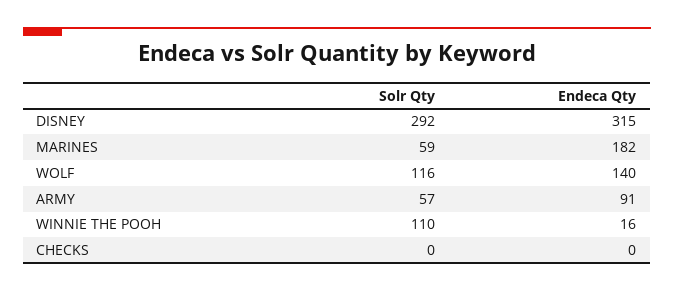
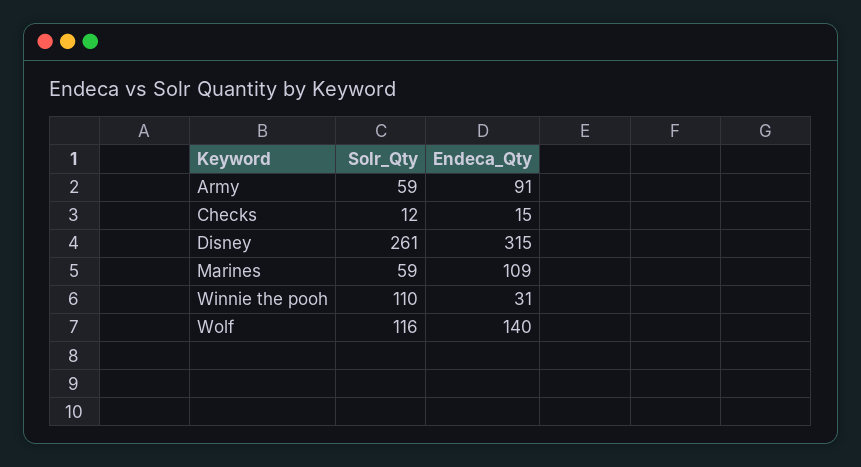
Solr Qty, DISNEY: 292 -> 261
Endeca Qty, MARINES: 182 -> 109
Solr Qty, ARMY: 57 -> 59
Endeca Qty, WINNIE THE POOH: 16 -> 31
Solr Qty, CHECKS: 0 -> 12
Endeca Qty, CHECKS: 0 -> 15

